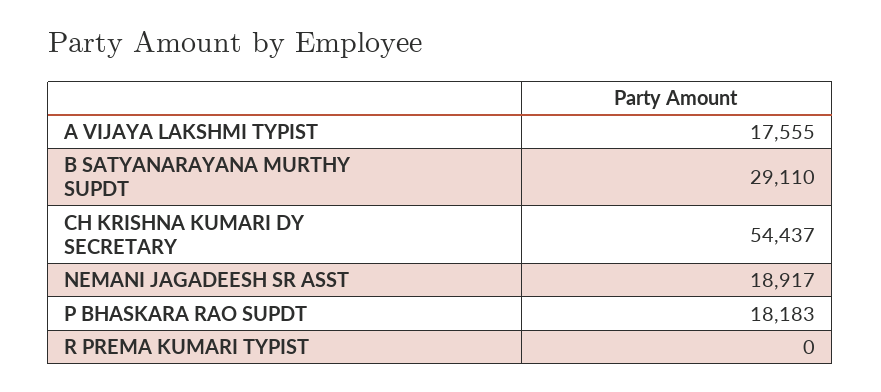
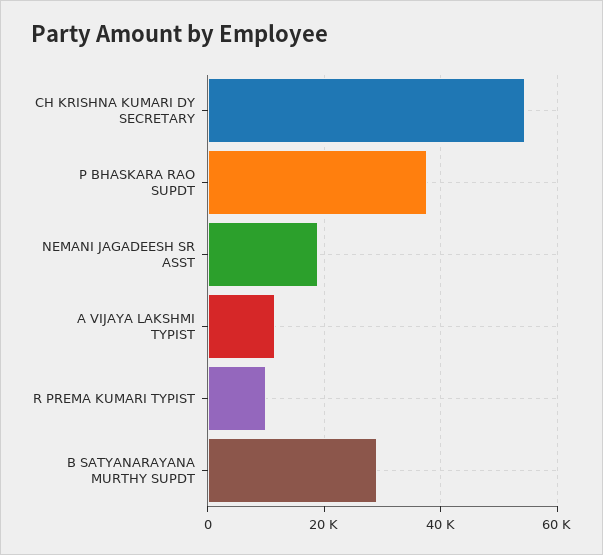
A VIJAYA LAKSHMI TYPIST: 17555 -> 12000
P BHASKARA RAO SUPDT: 18183 -> 38000
R PREMA KUMARI TYPIST: 0 -> 10000

